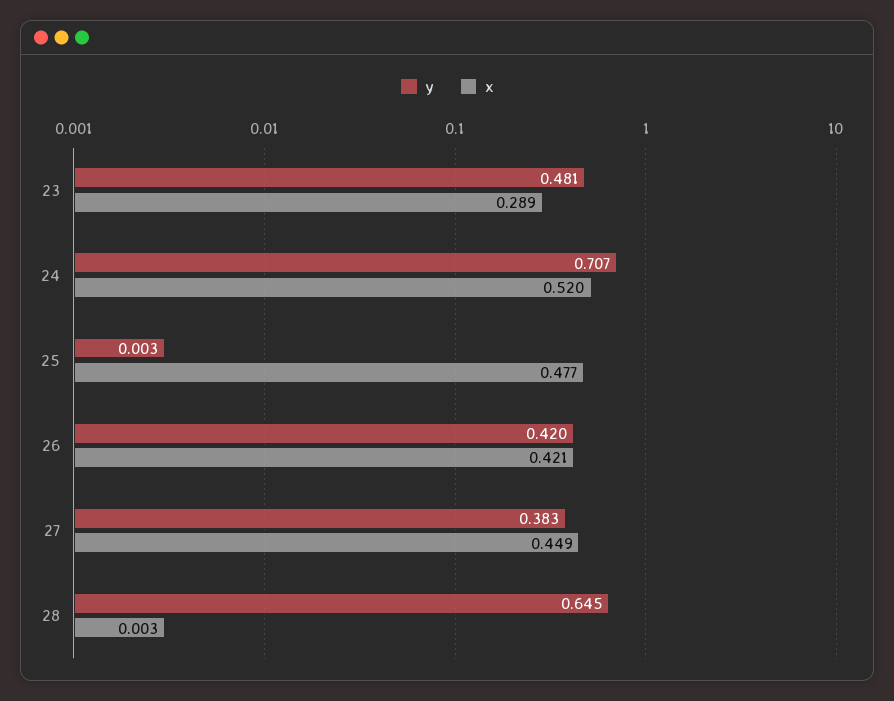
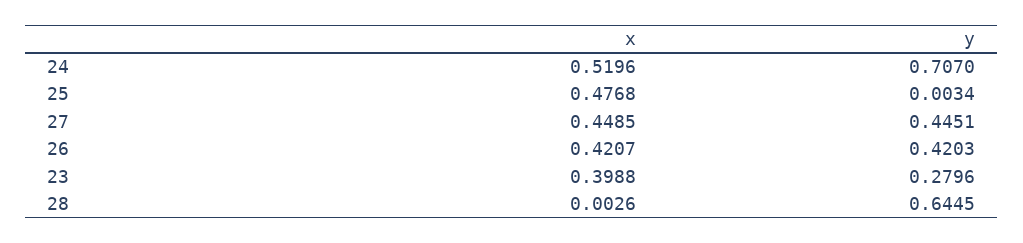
y, 23: 0.481 -> 0.2796
x, 23: 0.289 -> 0.3988
y, 27: 0.383 -> 0.4451

